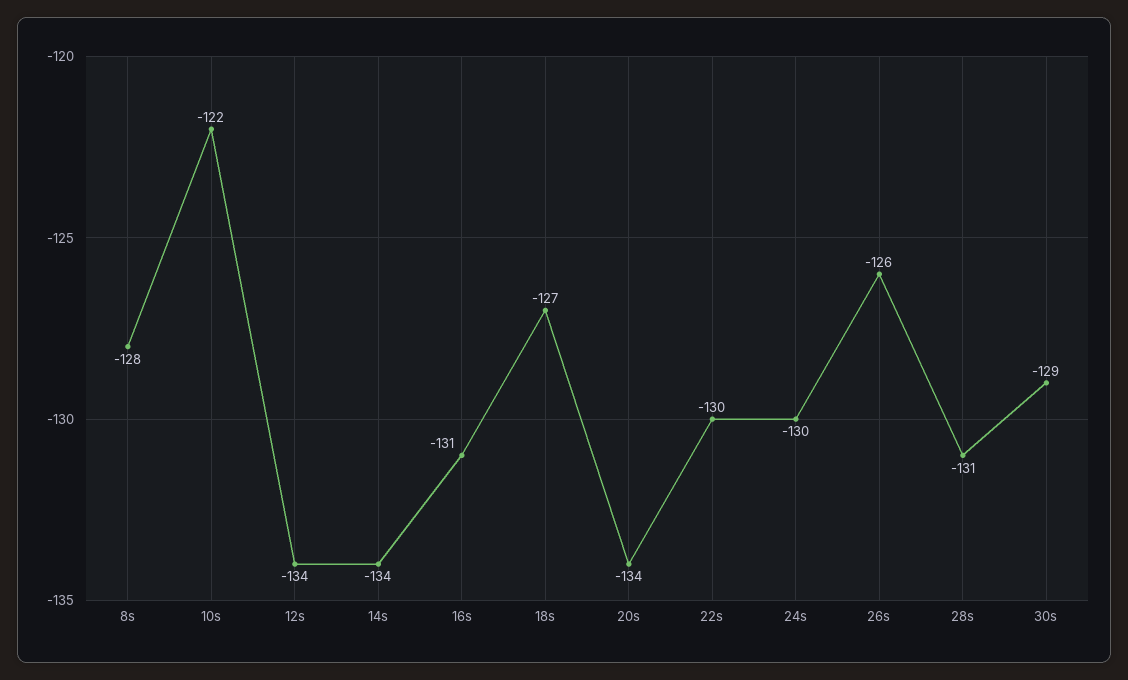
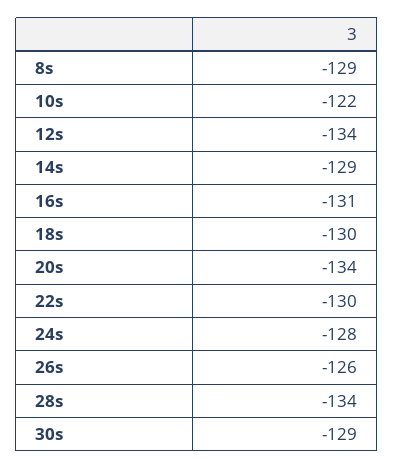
8s: -128 -> -129
14s: -134 -> -129
18s: -127 -> -130
24s: -130 -> -128
28s: -131 -> -134

